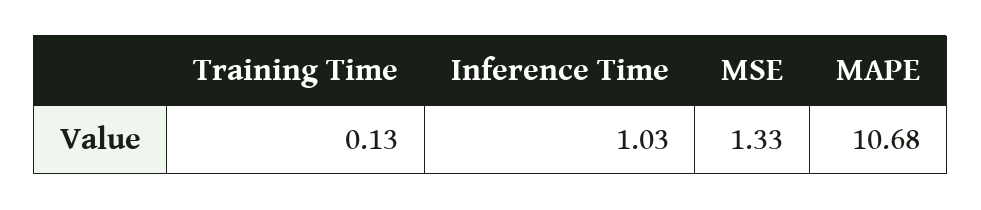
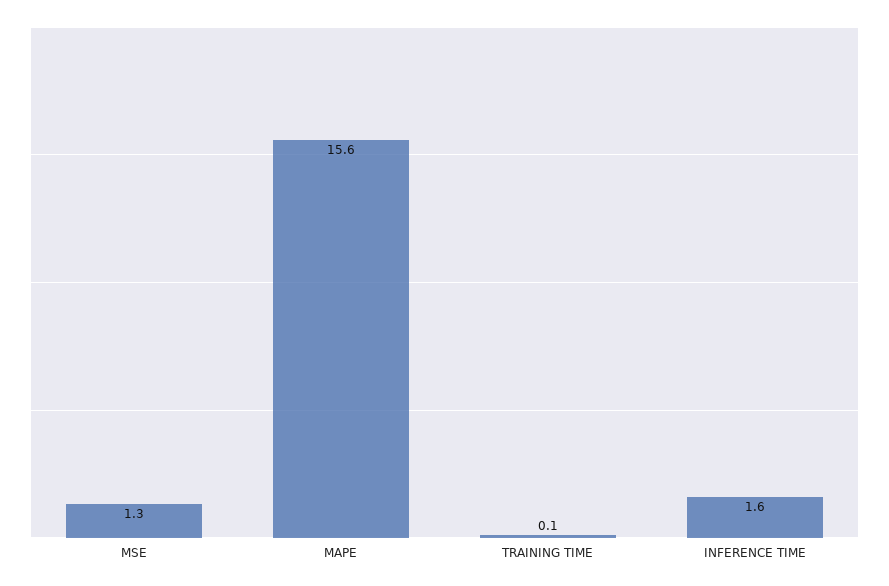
Inference Time: 1.03 -> 1.6
MAPE: 10.68 -> 15.6

